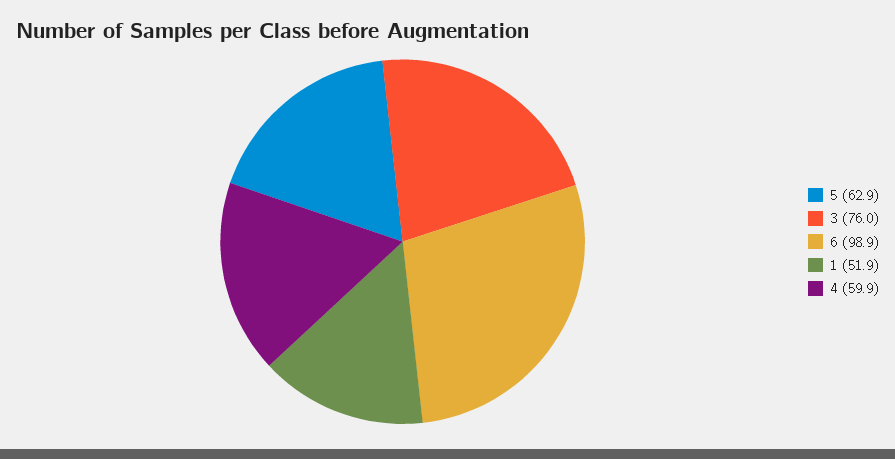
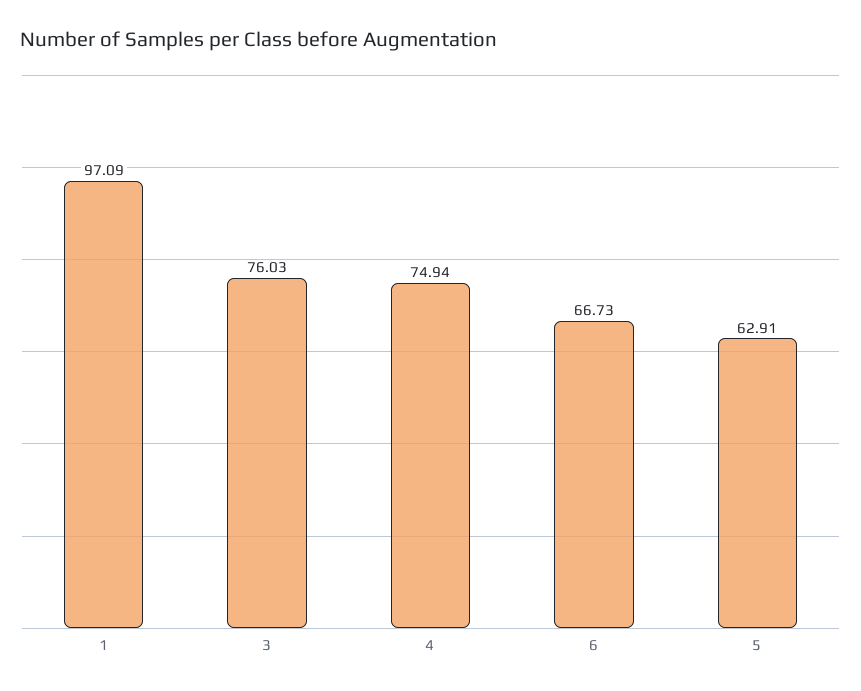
6: 98.9 -> 66.73
1: 51.9 -> 97.09
4: 59.9 -> 74.94

